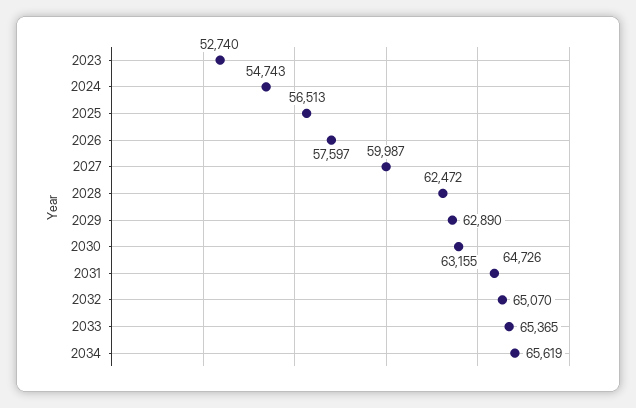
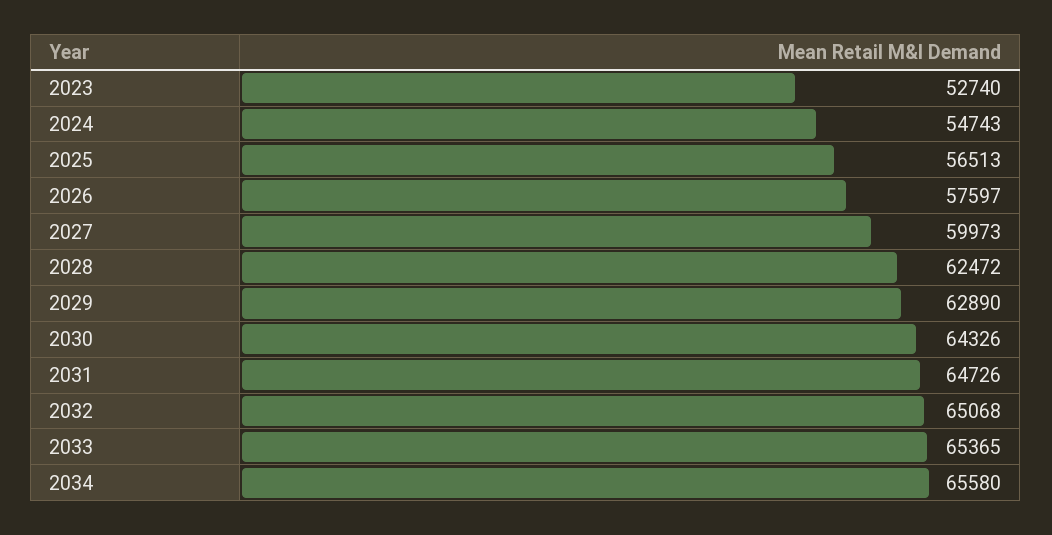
2027: 59987 -> 59973
2030: 63155 -> 64326
2032: 65070 -> 65068
2034: 65619 -> 65580

